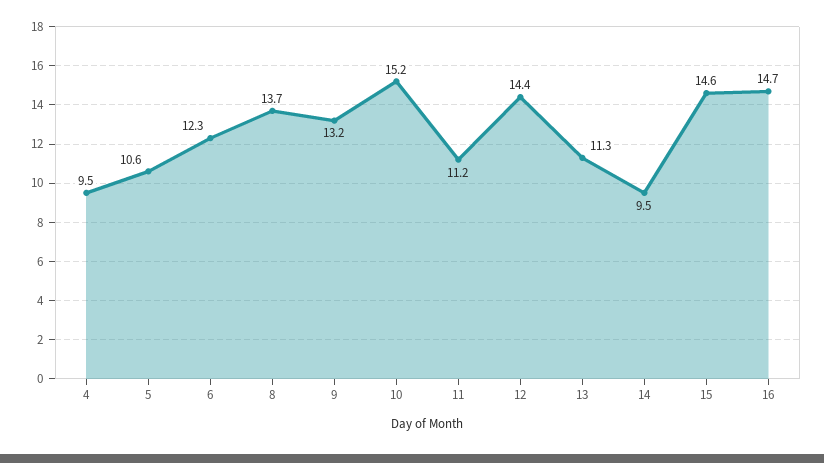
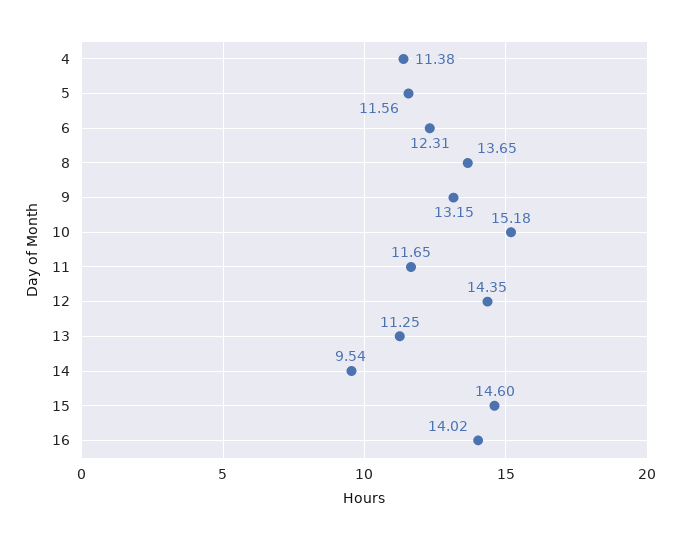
4: 9.5 -> 11.38
5: 10.6 -> 11.56
11: 11.2 -> 11.65
16: 14.7 -> 14.02

